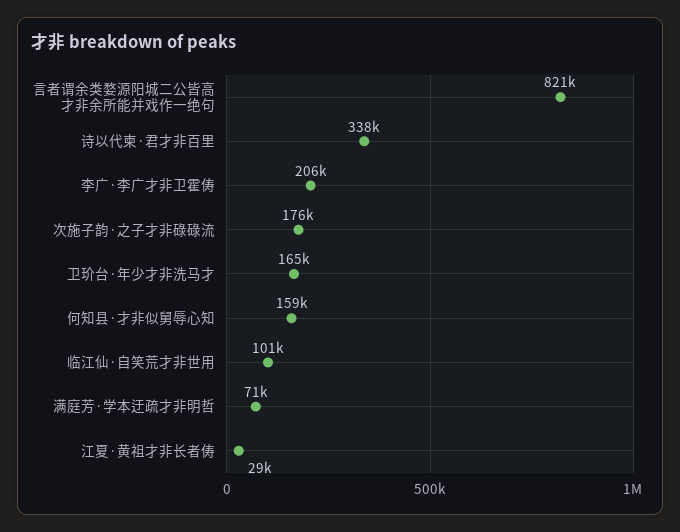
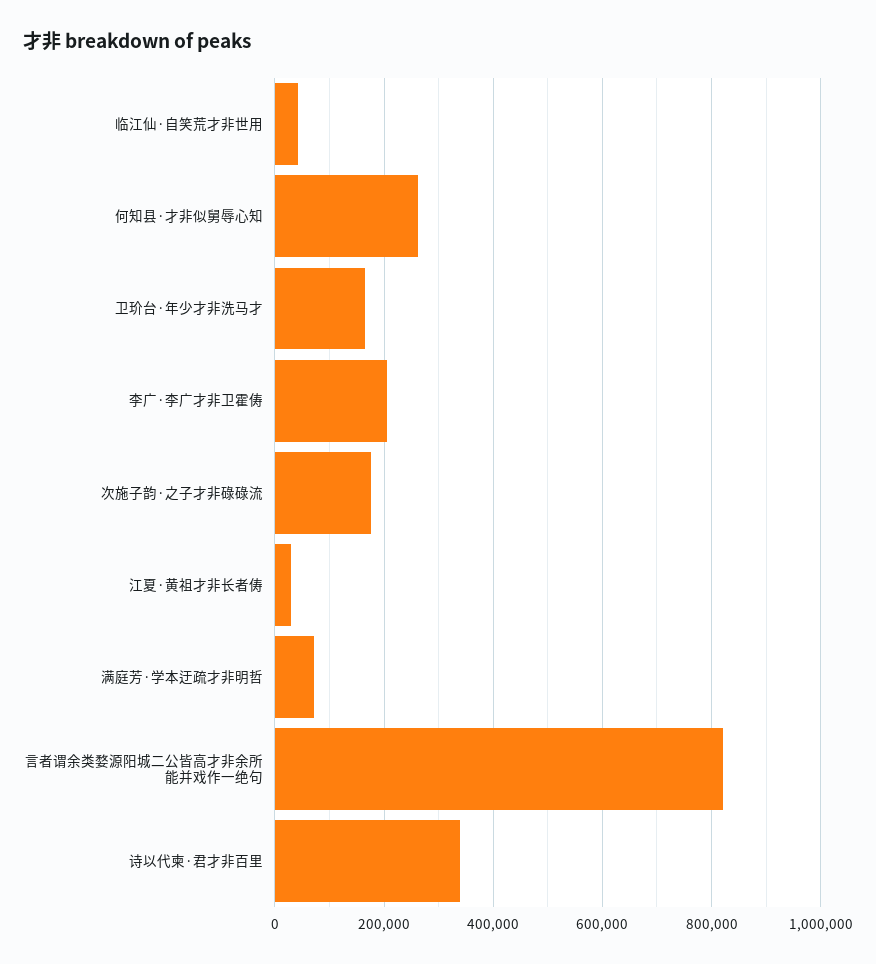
何知县·才非似舅辱心知: 159000 -> 260000
临江仙·自笑荒才非世用: 101000 -> 40000

